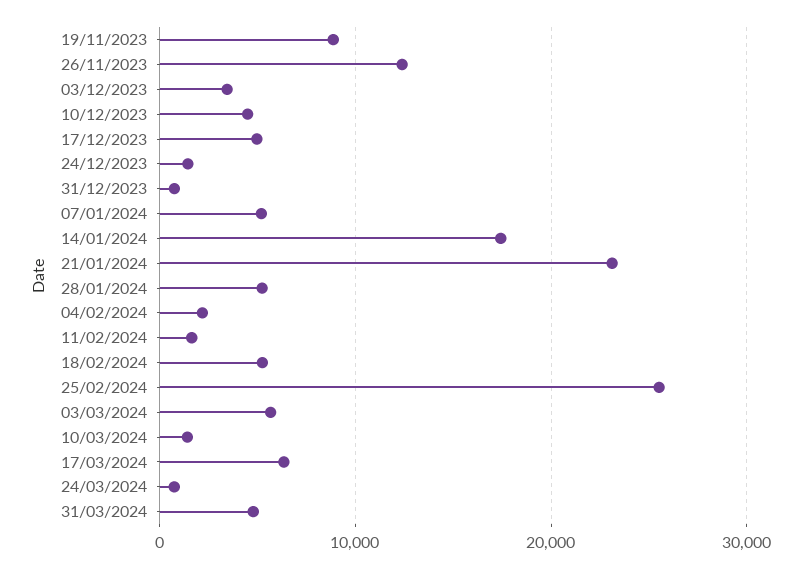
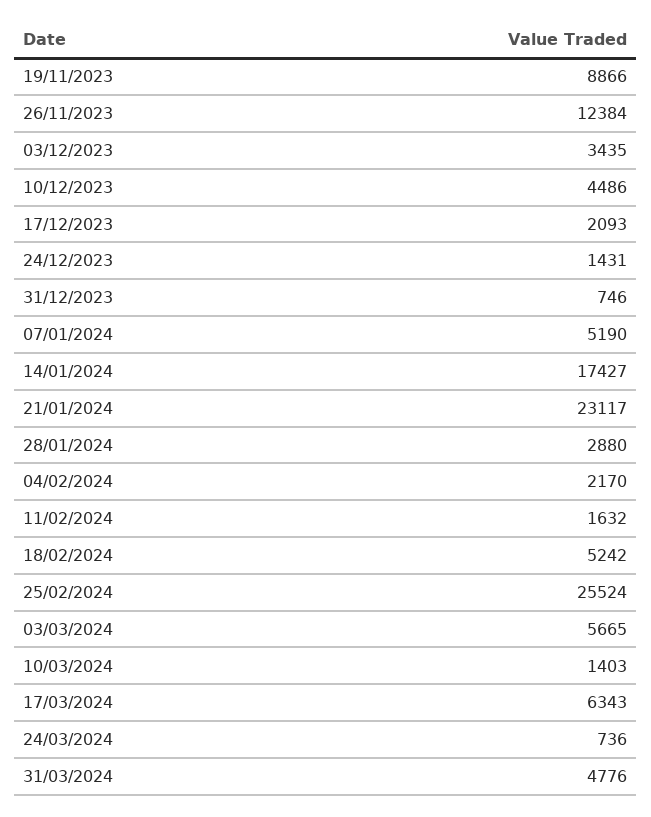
17/12/2023: 5000 -> 2093
28/01/2024: 5000 -> 2880

